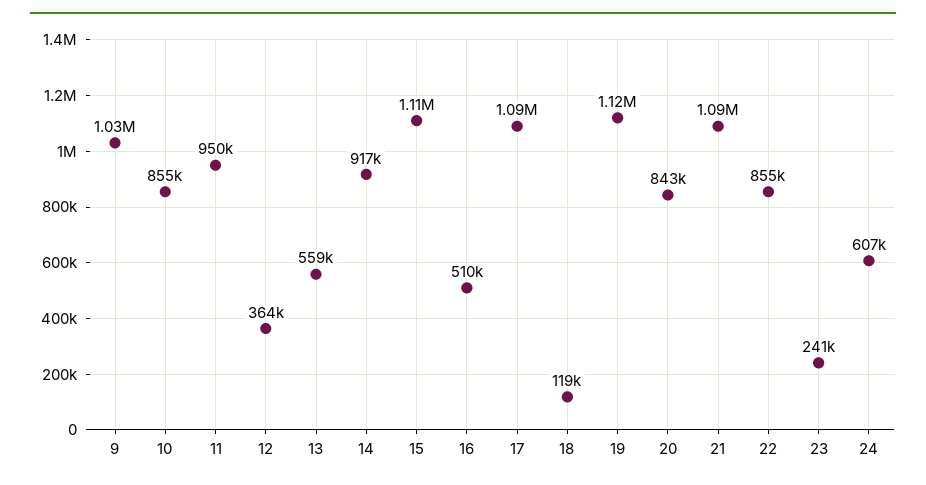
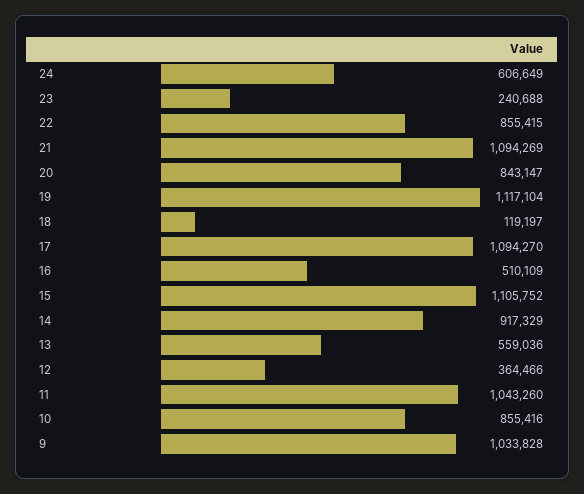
11: 950000 -> 1043260

